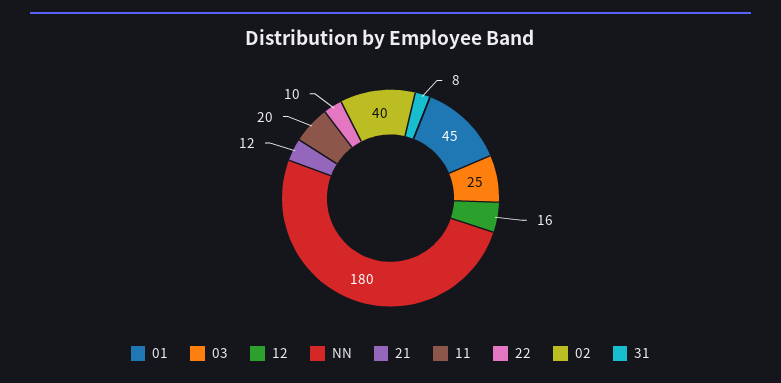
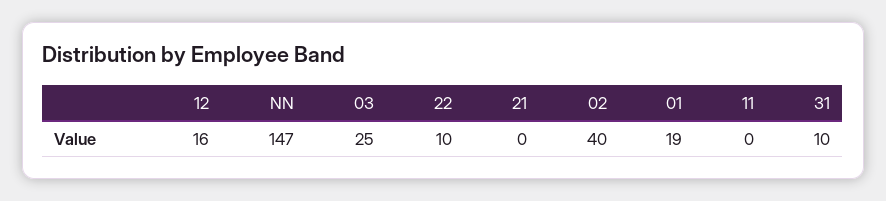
01: 45 -> 19
NN: 180 -> 147
21: 12 -> 0
11: 20 -> 0
31: 8 -> 10

